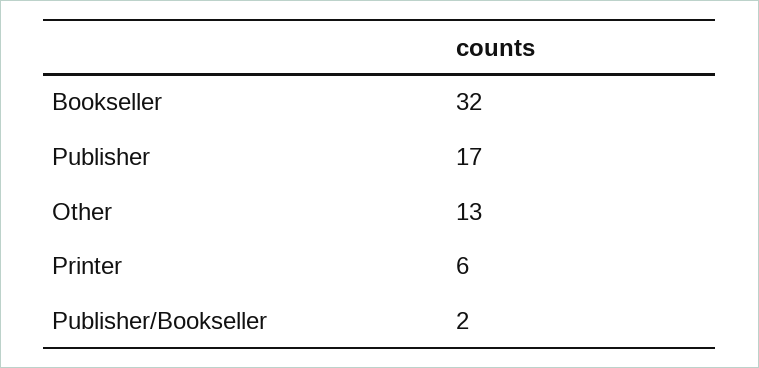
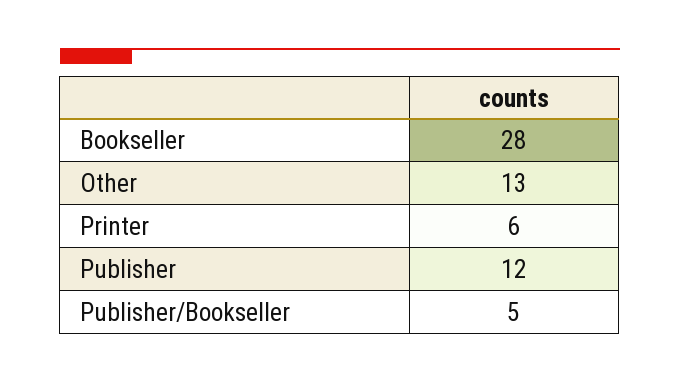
Bookseller: 32 -> 28
Publisher: 17 -> 12
Publisher/Bookseller: 2 -> 5

